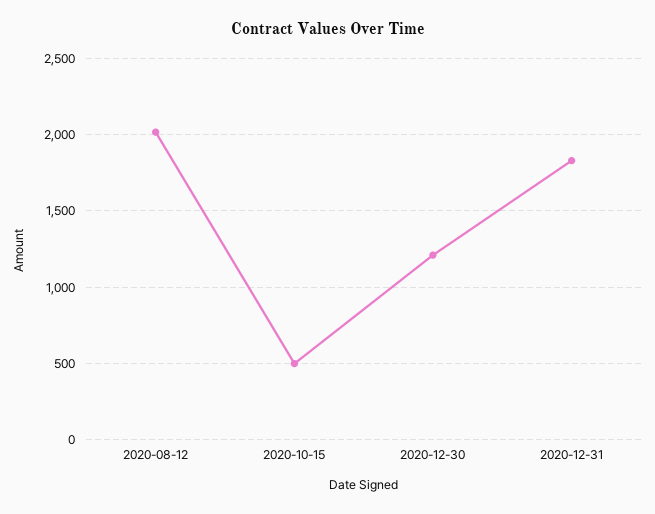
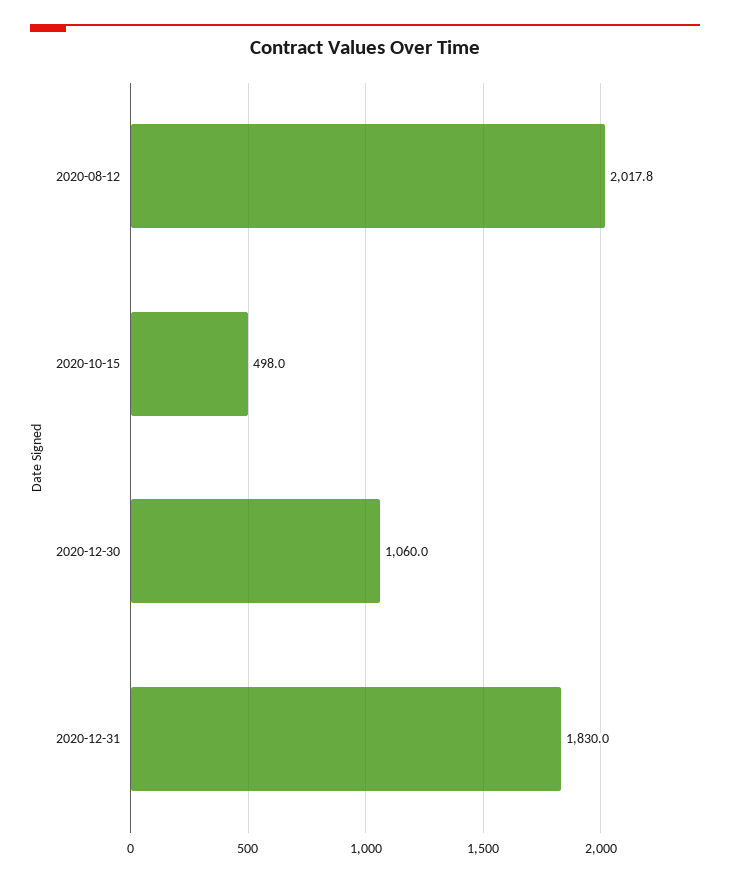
2020-12-30: 1200 -> 1060

